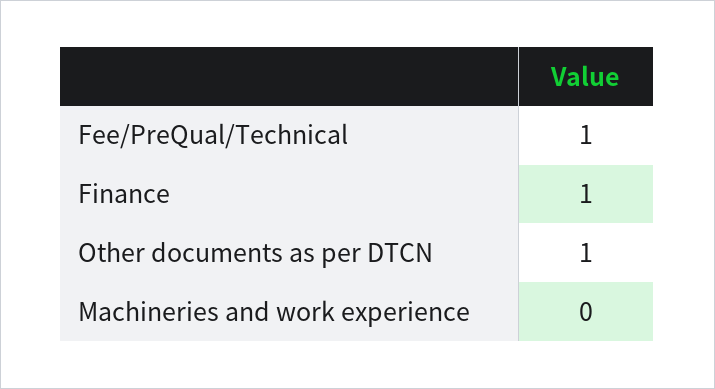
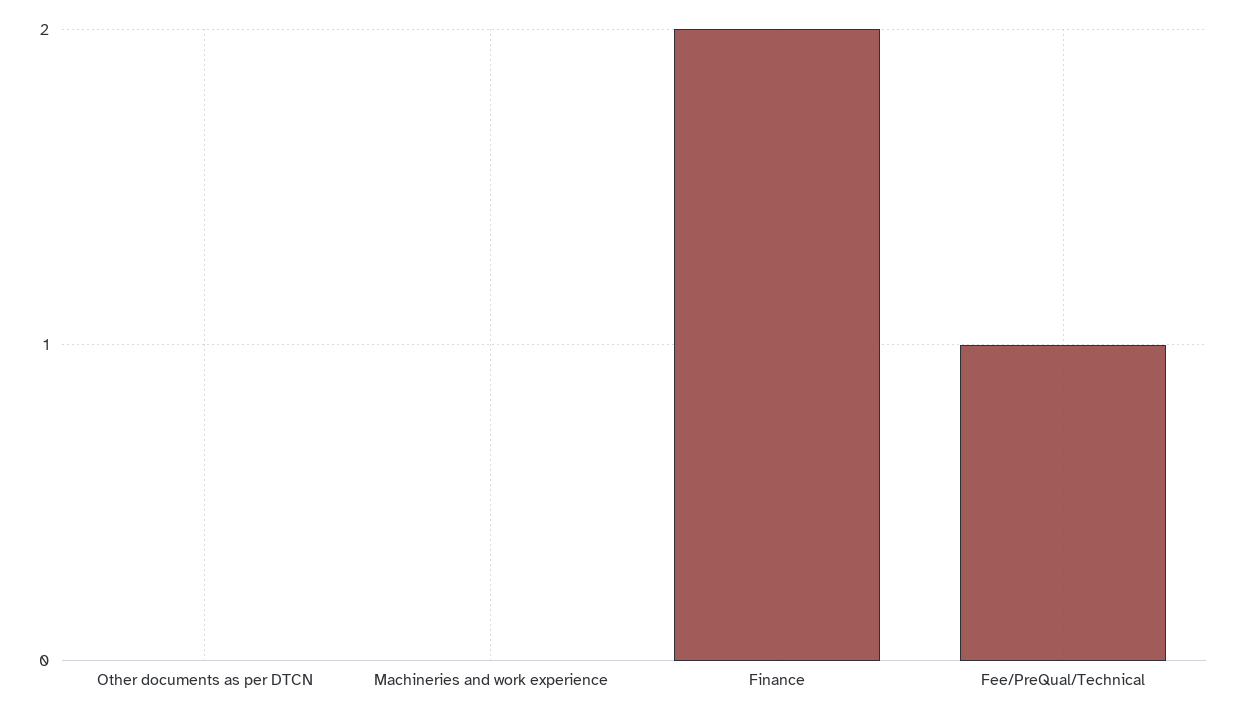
Finance: 1 -> 2
Other documents as per DTCN: 1 -> 0

